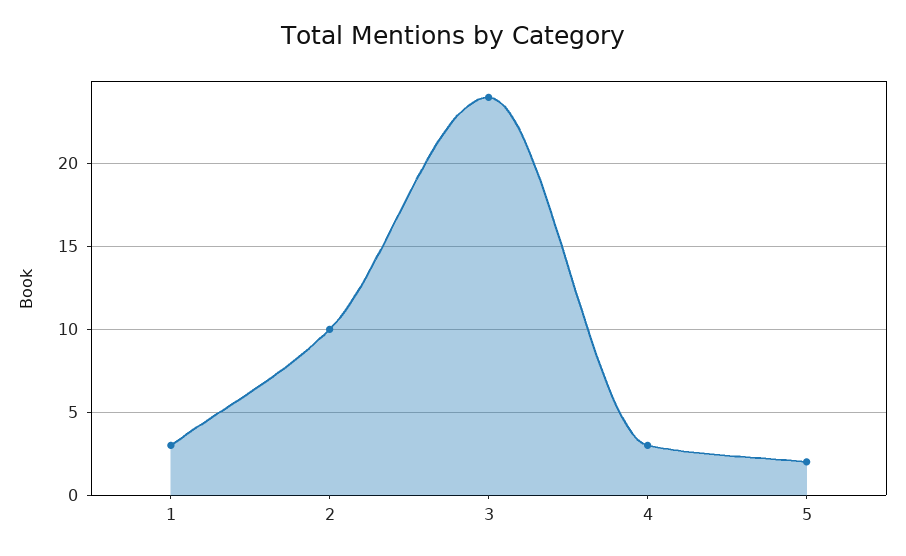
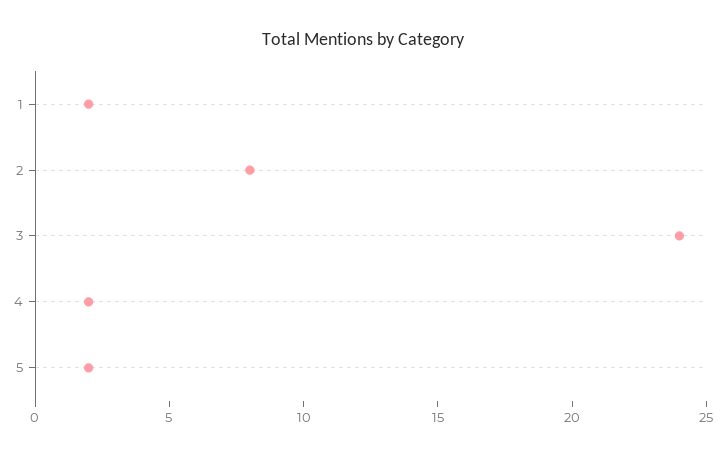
1: 3 -> 2
2: 10 -> 8
4: 3 -> 2

